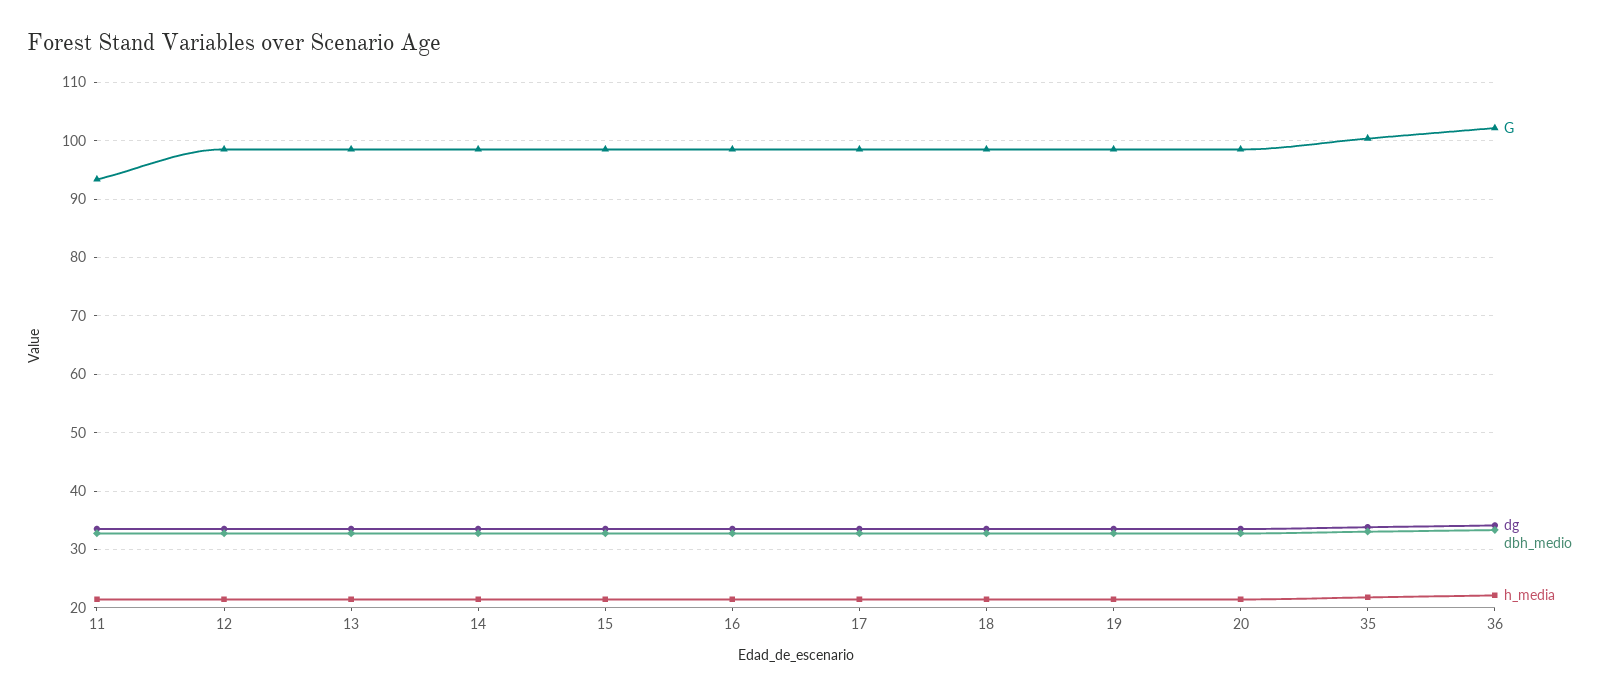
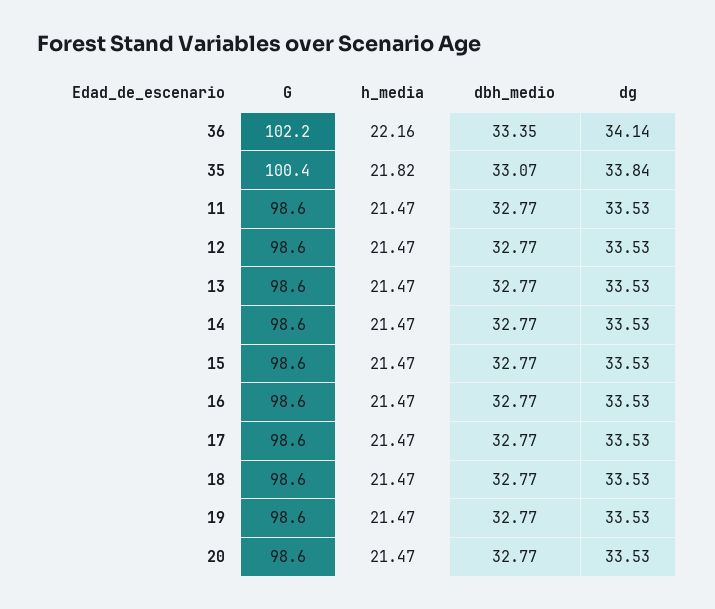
G, 11: 94 -> 98.6

